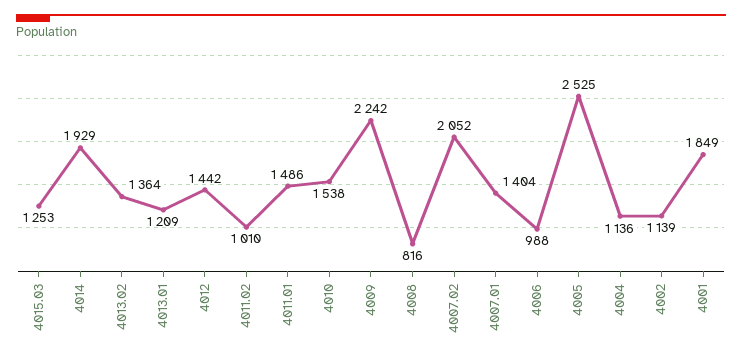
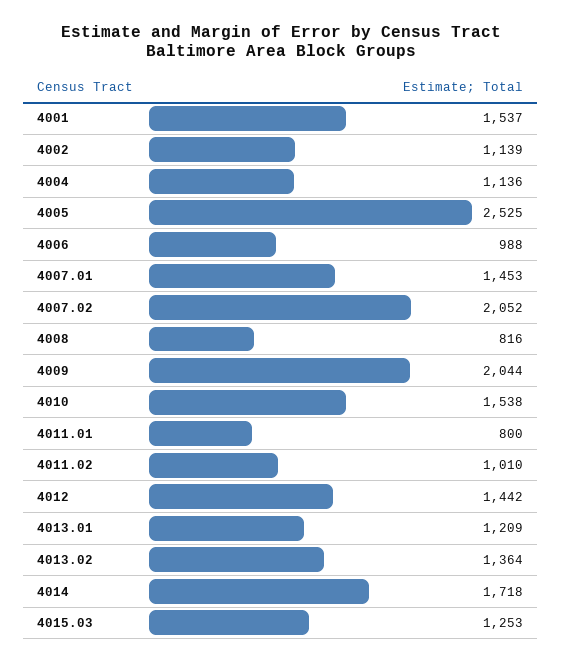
4014: 1929 -> 1718
4011.01: 1486 -> 800
4009: 2242 -> 2044
4007.01: 1404 -> 1453
4001: 1849 -> 1537

